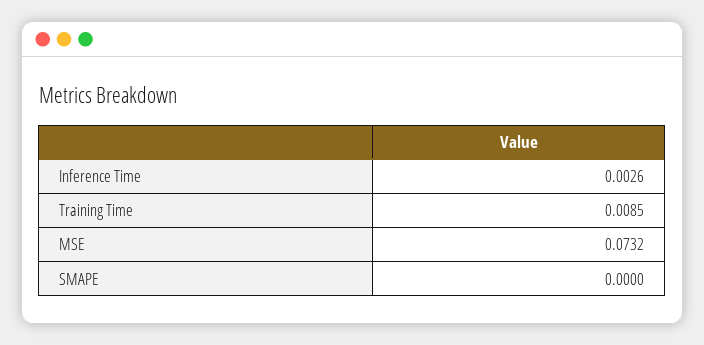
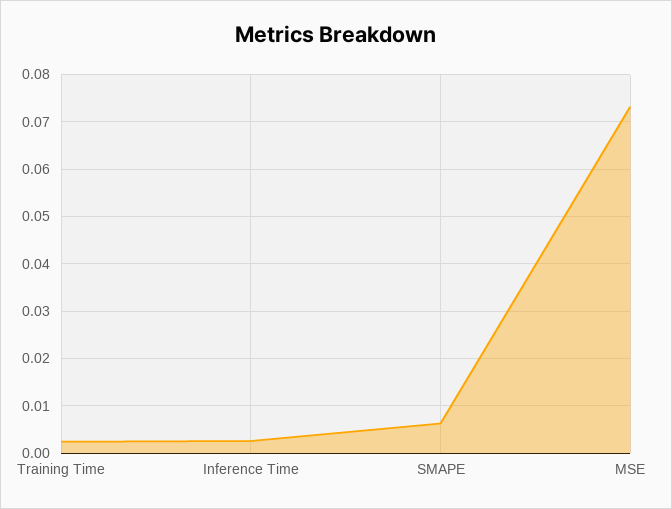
Training Time: 0.0085 -> 0.002
SMAPE: 0 -> 0.006

